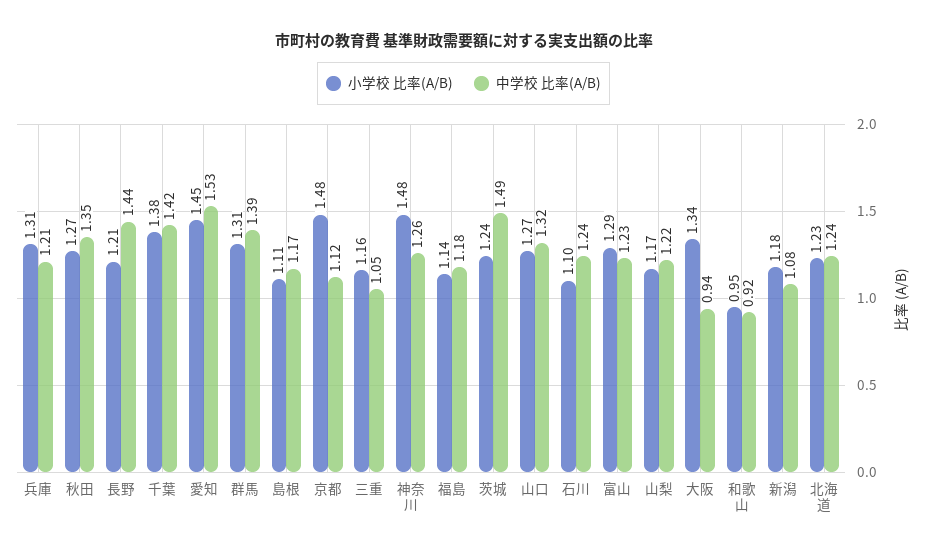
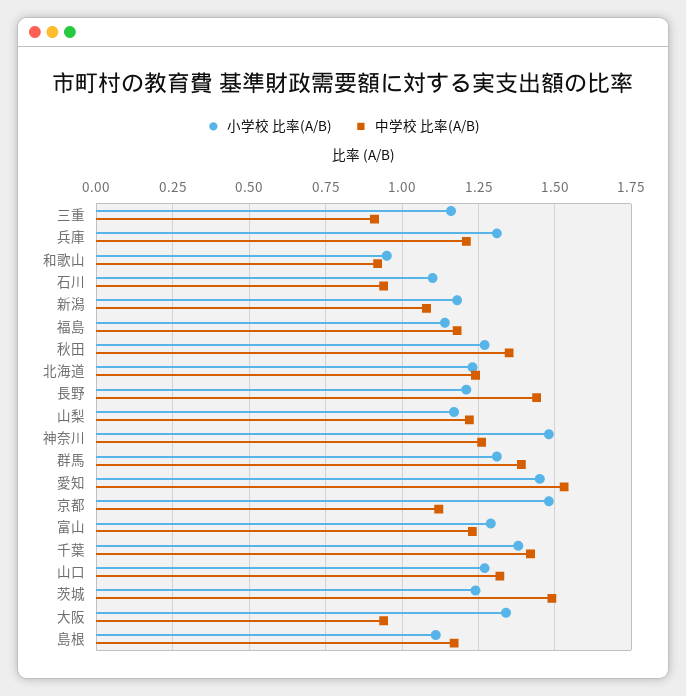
中学校 比率(A/B), 三重: 1.05 -> 0.9
中学校 比率(A/B), 石川: 1.24 -> 0.95

